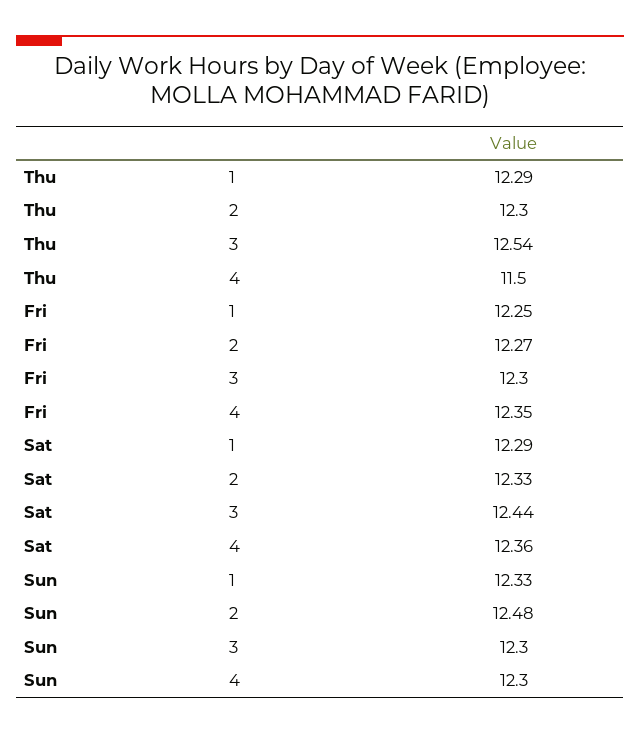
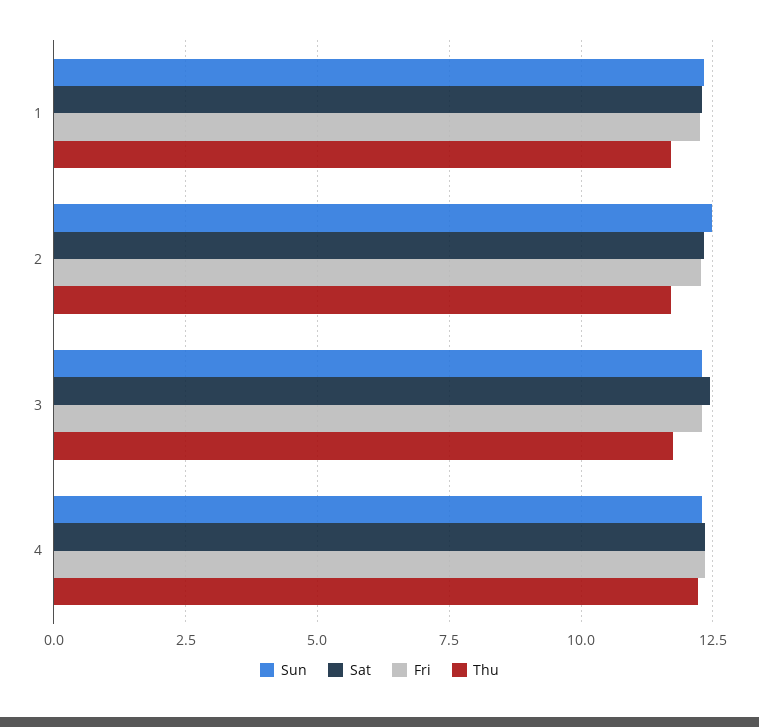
Thu, 1: 12.29 -> 11.75
Thu, 2: 12.3 -> 11.75
Thu, 3: 12.54 -> 11.75
Thu, 4: 11.5 -> 12.25

